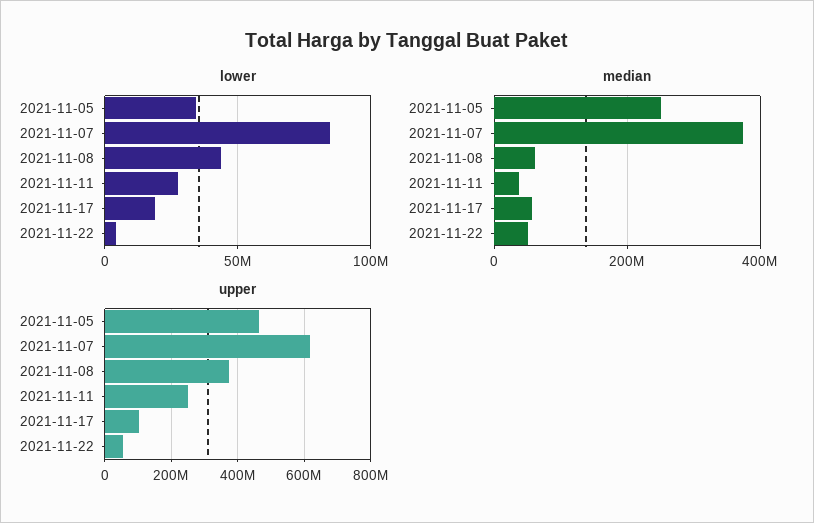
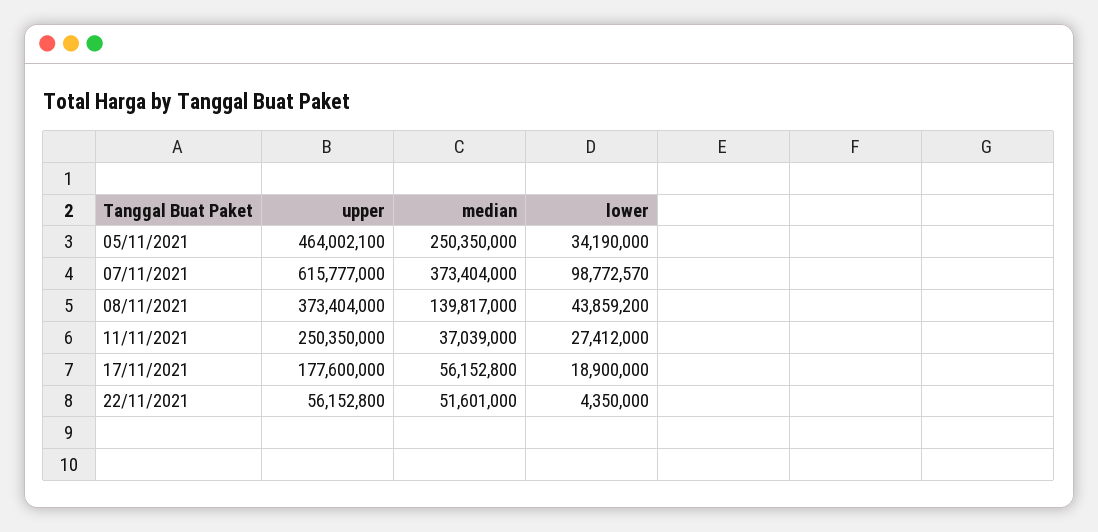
lower, 2021-11-07: 85000000 -> 98772570
median, 2021-11-08: 60000000 -> 139817000
upper, 2021-11-17: 100000000 -> 177600000

